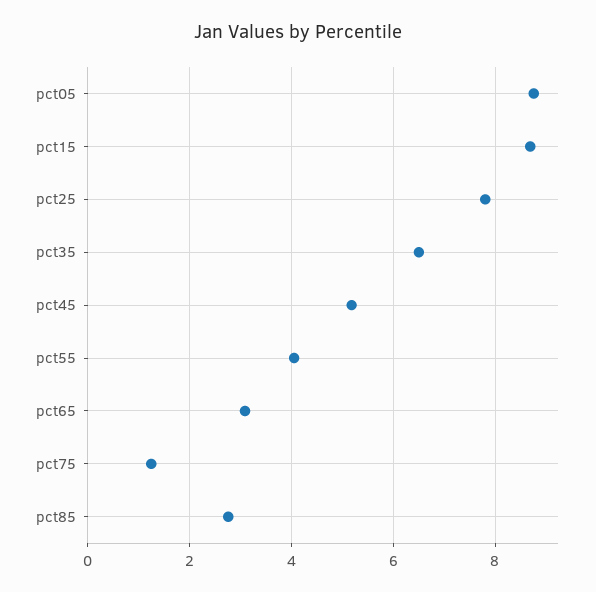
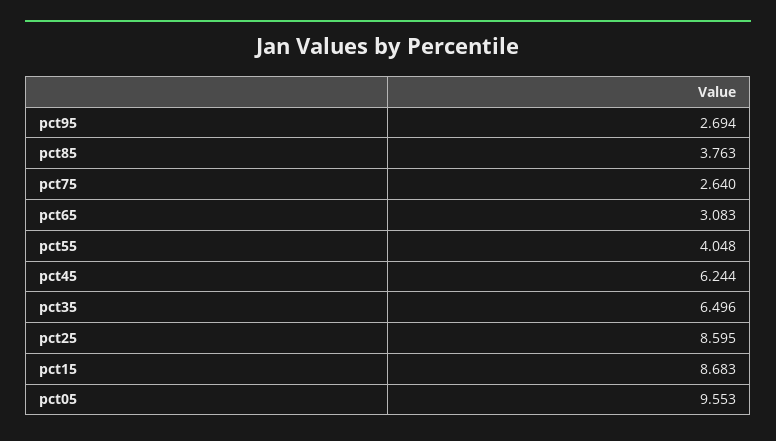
pct05: 8.8 -> 9.553
pct25: 7.8 -> 8.595
pct45: 5.2 -> 6.244
pct75: 1.2 -> 2.64
pct85: 2.8 -> 3.763
pct95: none -> 2.694

